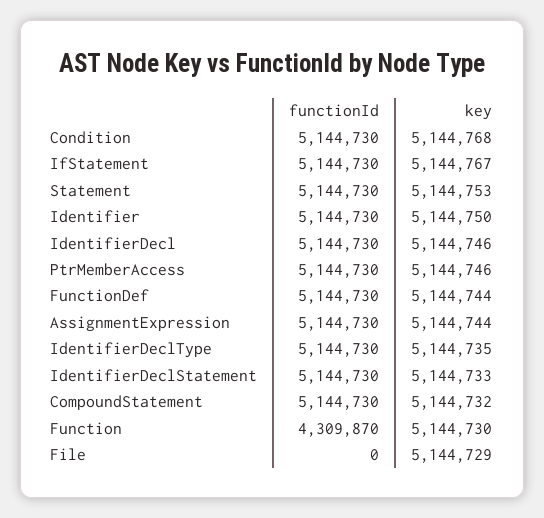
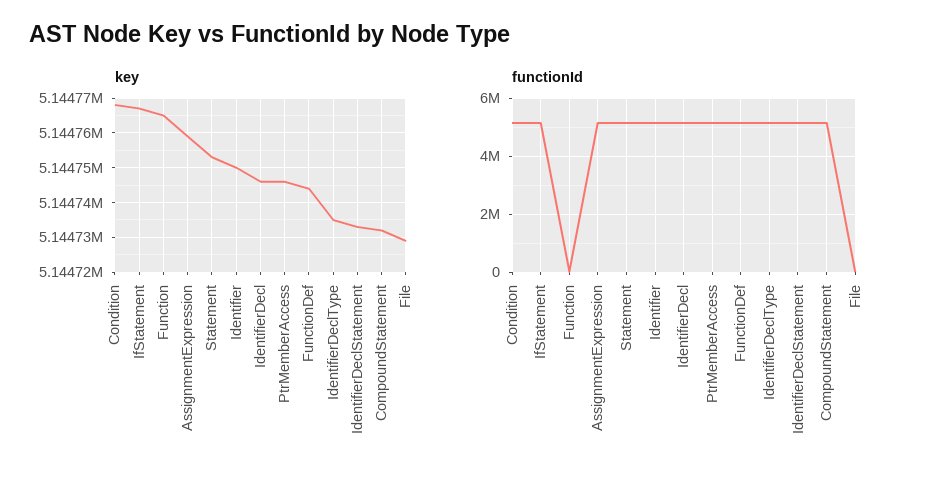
key, AssignmentExpression: 5144744 -> 5144760
functionId, Function: 4309870 -> 0
key, Function: 5144730 -> 5144765

